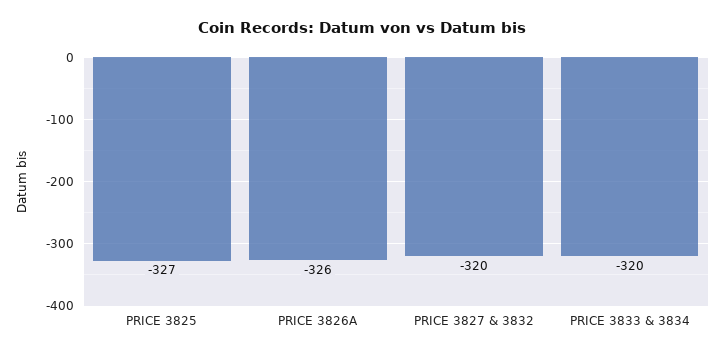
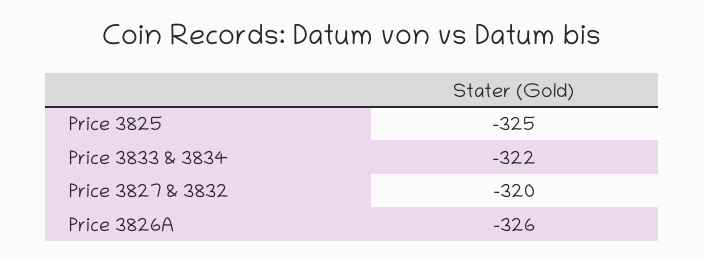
PRICE 3825: -327 -> -325
PRICE 3833 & 3834: -320 -> -322

